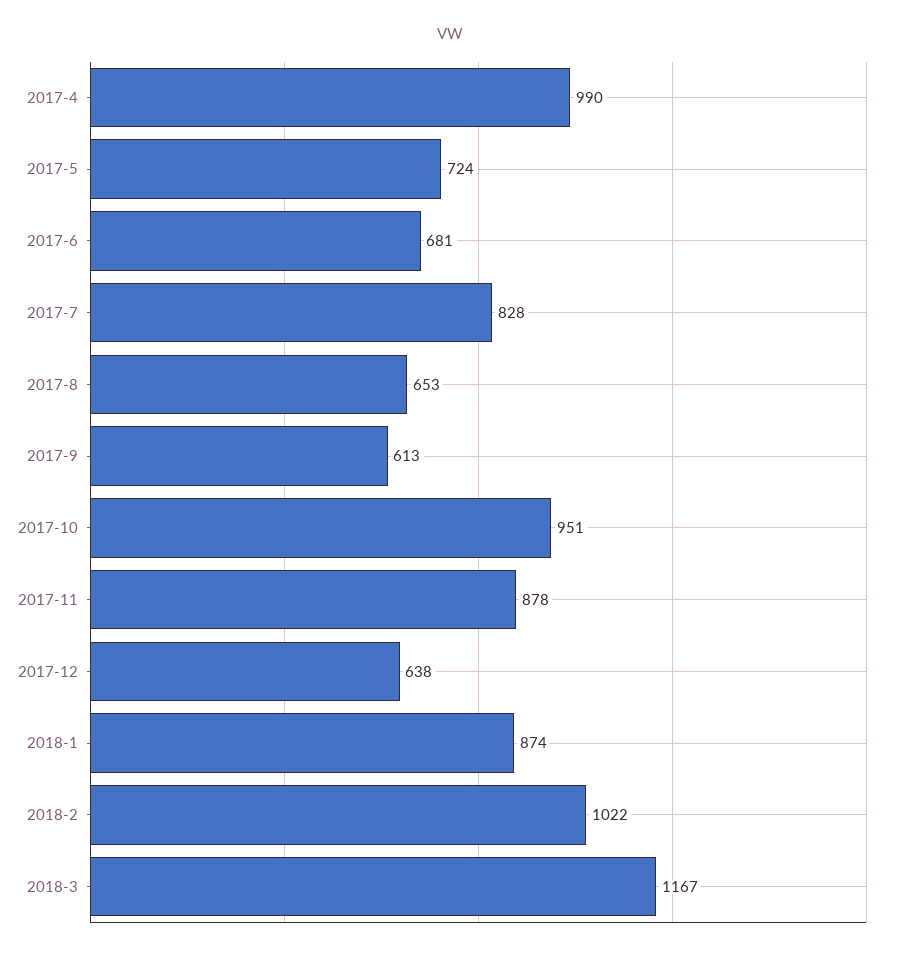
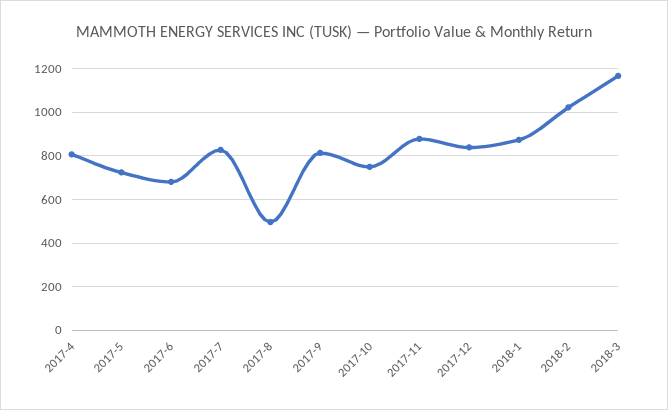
2017-4: 990 -> 800
2017-8: 653 -> 500
2017-9: 613 -> 800
2017-10: 951 -> 750
2017-12: 638 -> 850

